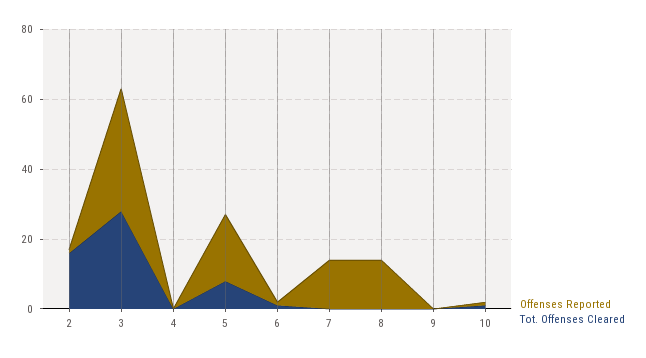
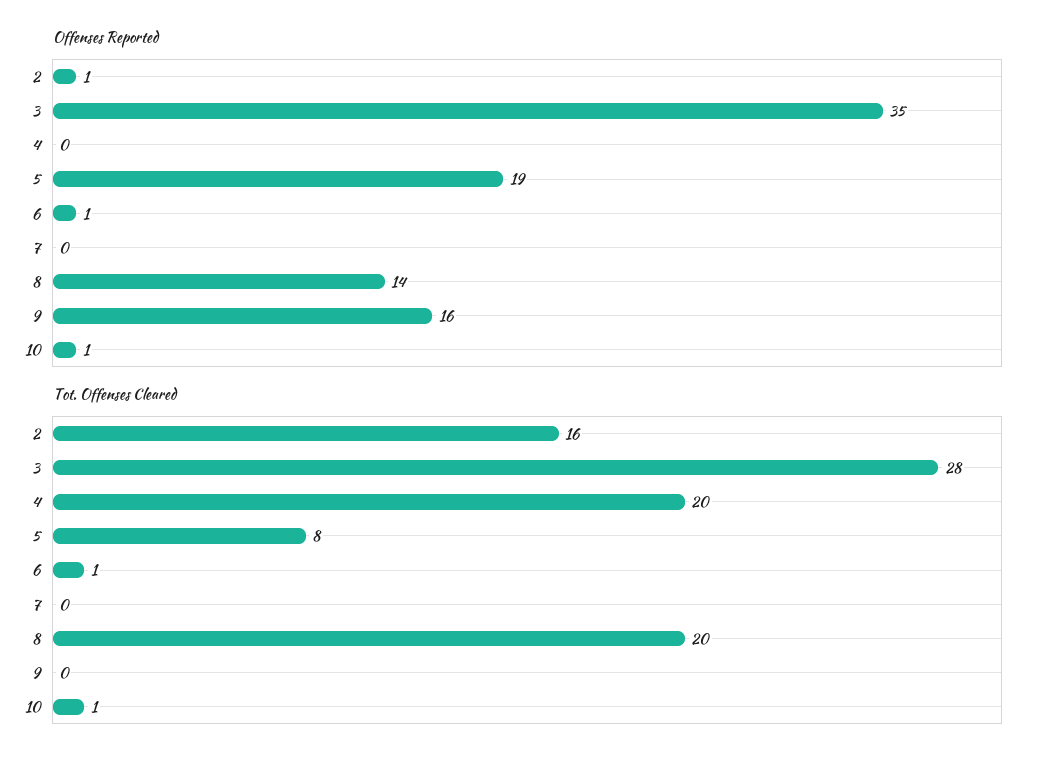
Tot. Offenses Cleared, 4: 0 -> 20
Offenses Reported, 7: 15 -> 0
Tot. Offenses Cleared, 8: 0 -> 20
Offenses Reported, 9: 0 -> 16

